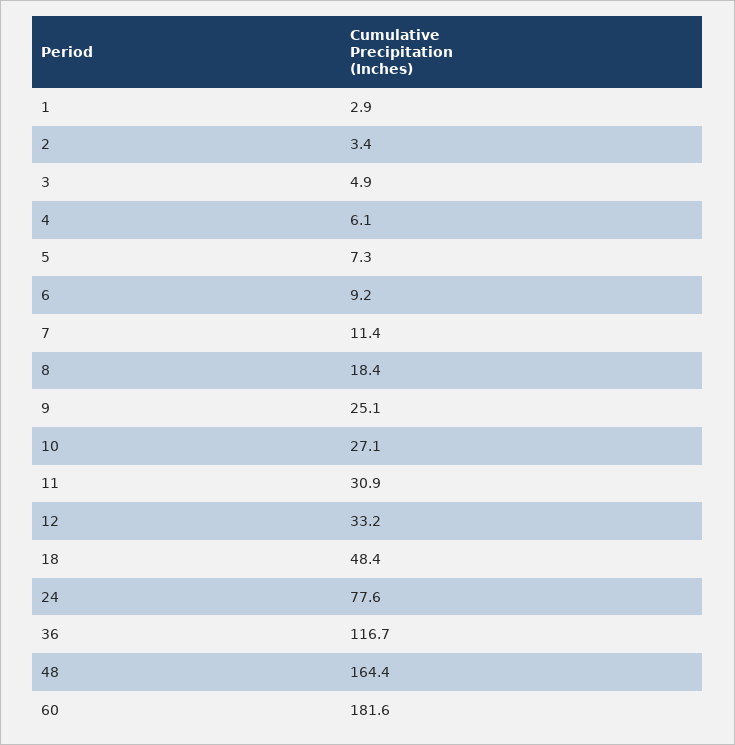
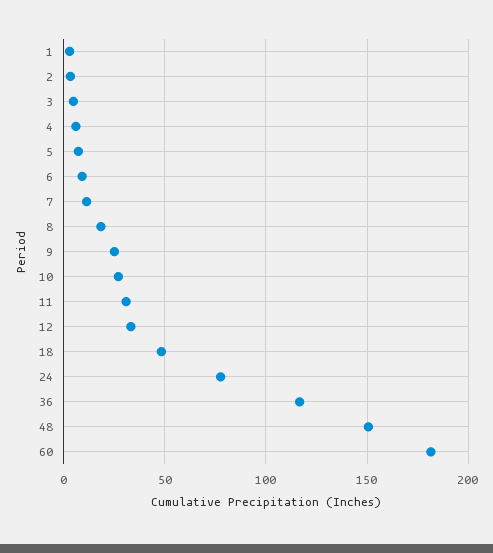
48: 164.4 -> 150

